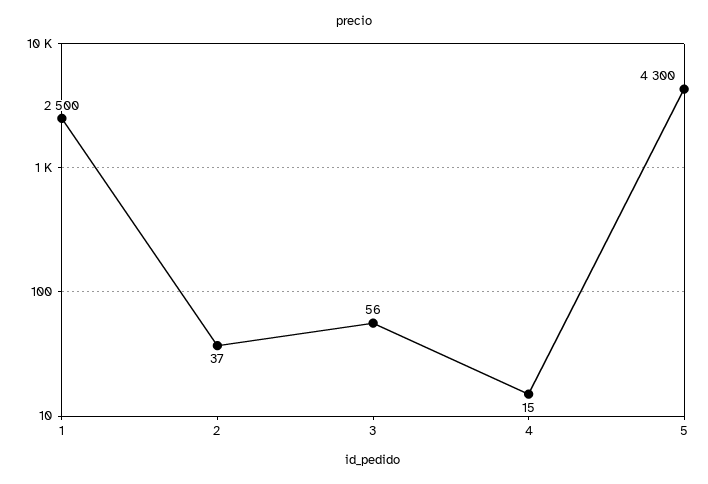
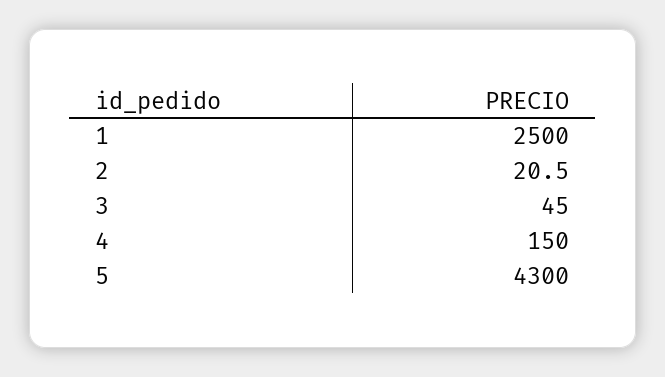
2: 37 -> 20.5
3: 56 -> 45
4: 15 -> 150

